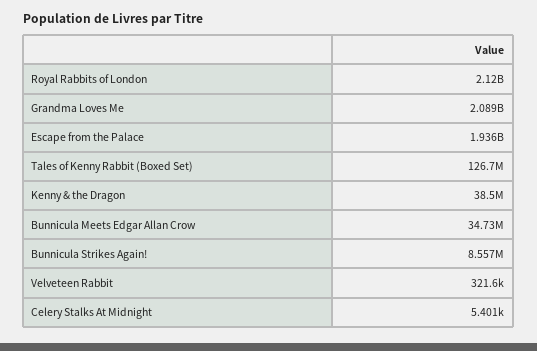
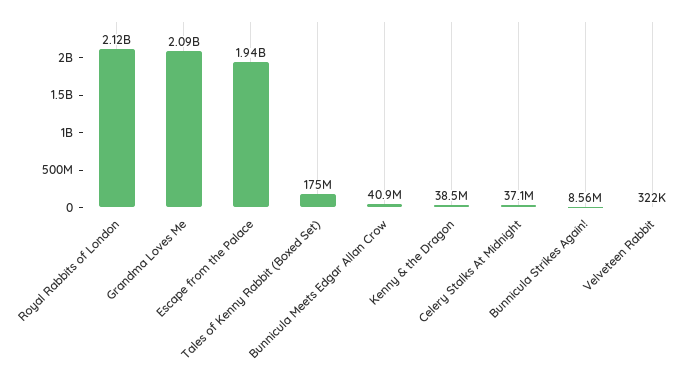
Tales of Kenny Rabbit (Boxed Set): 126700000 -> 175000000
Bunnicula Meets Edgar Allan Crow: 34730000 -> 40900000
Celery Stalks At Midnight: 5401 -> 37100000

